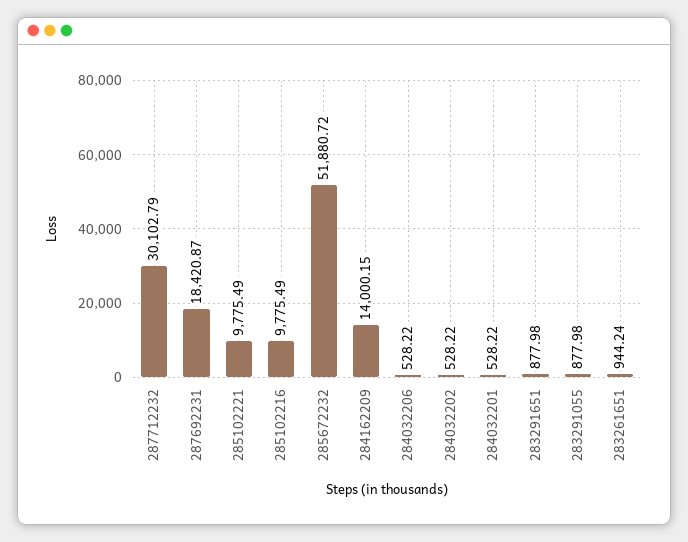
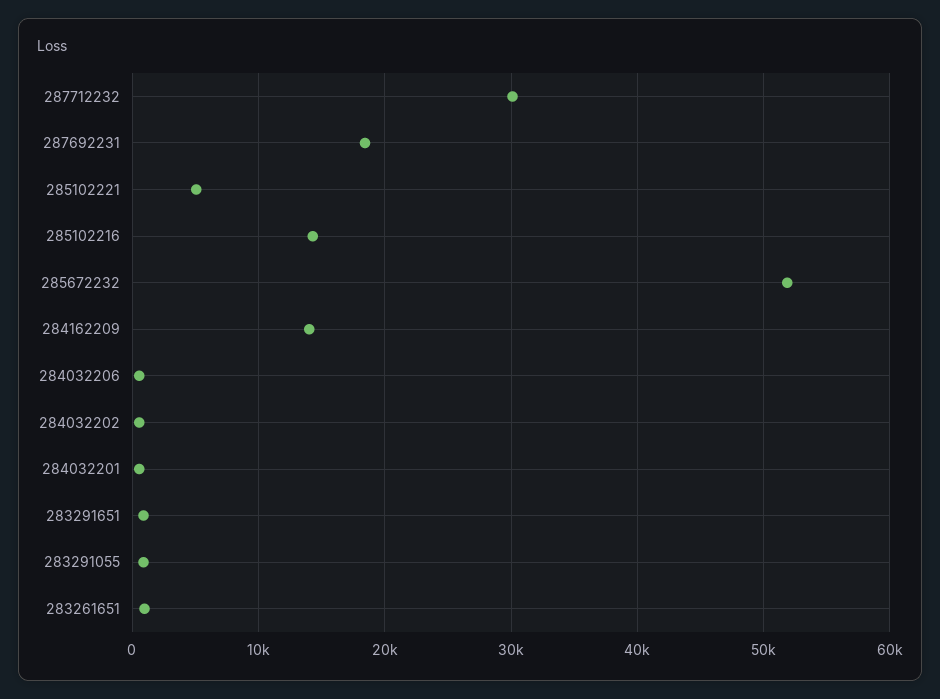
285102221: 9775.49 -> 5000
285102216: 9775.49 -> 14000

